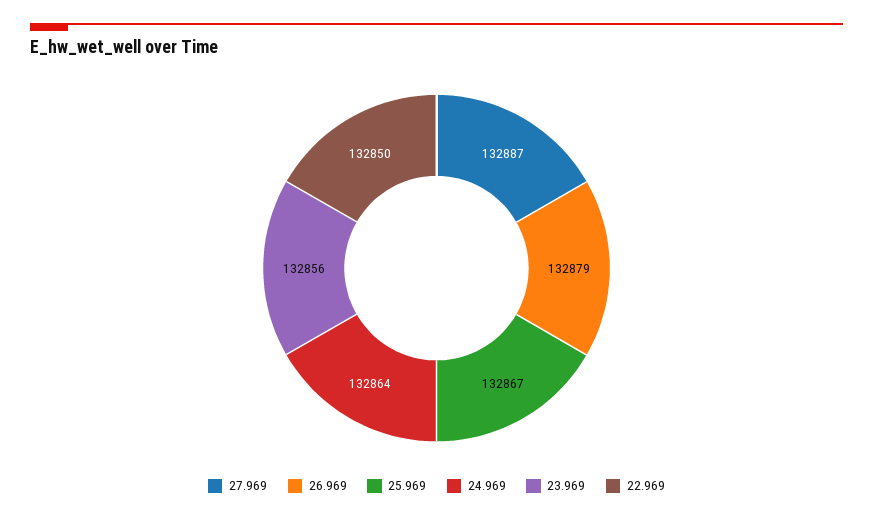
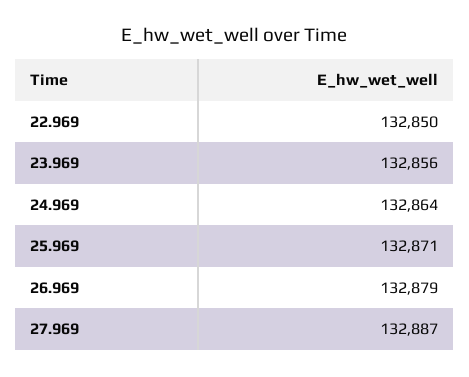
25.969: 132867 -> 132871

